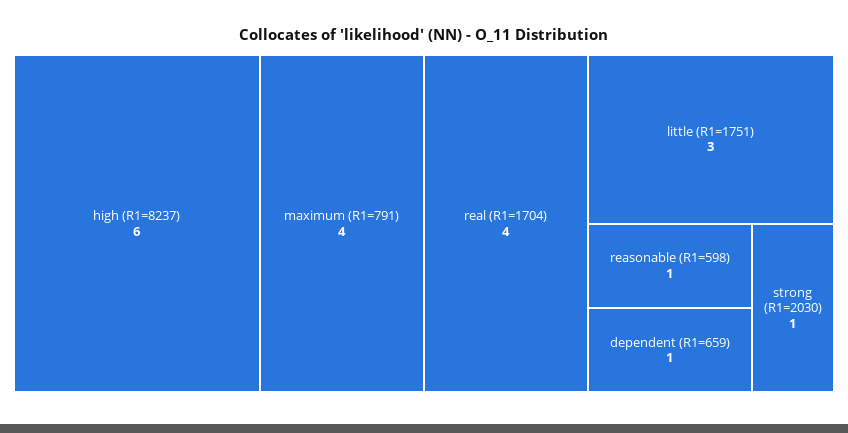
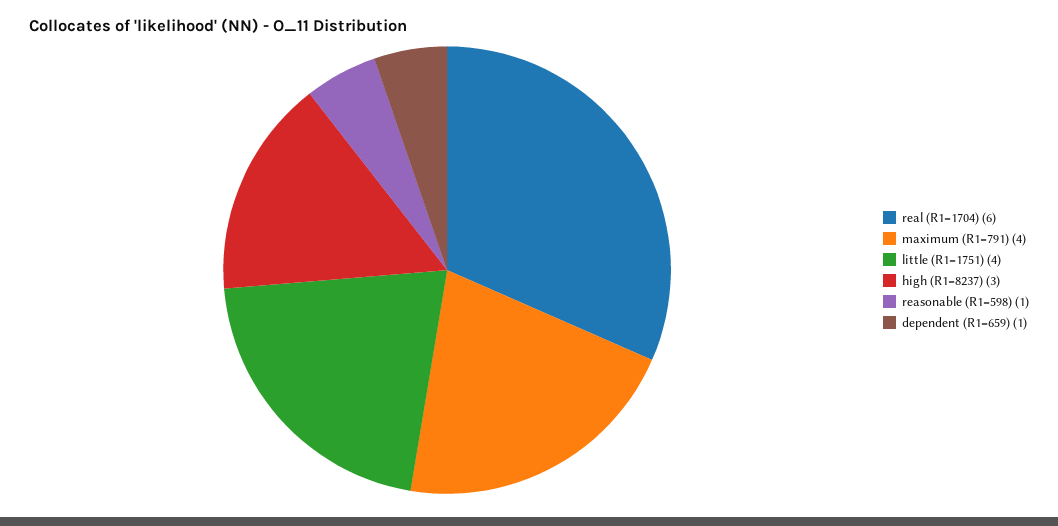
high (R1=8237): 6 -> 3
real (R1=1704): 4 -> 6
little (R1=1751): 3 -> 4
strong (R1=2030): 1 -> none

